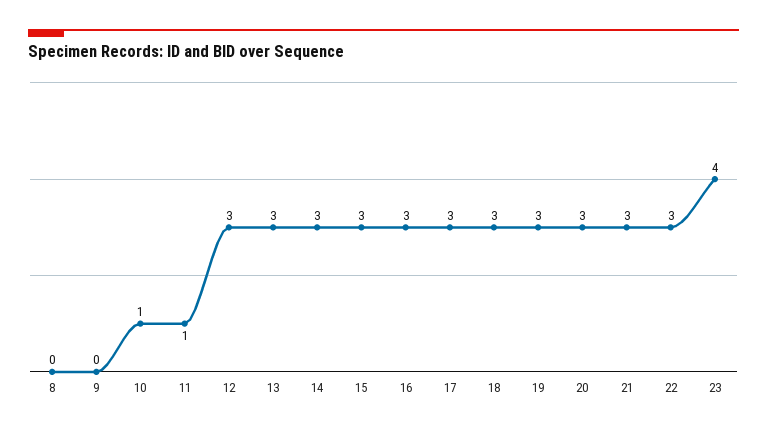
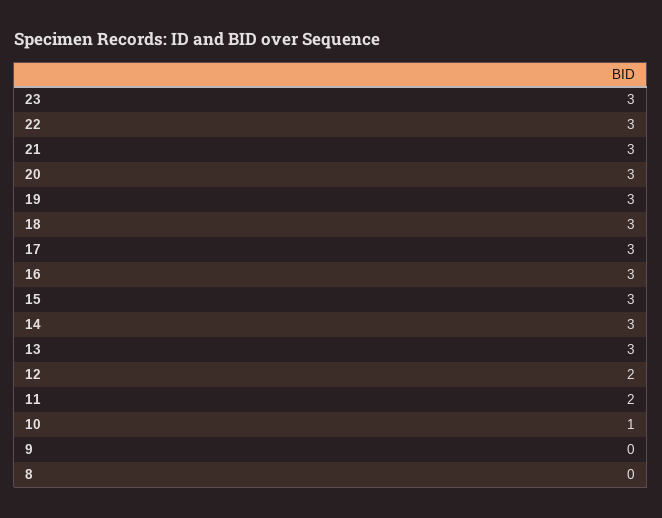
11: 1 -> 2
12: 3 -> 2
23: 4 -> 3

